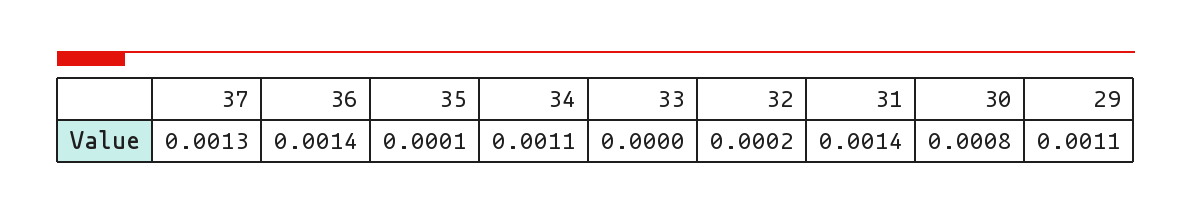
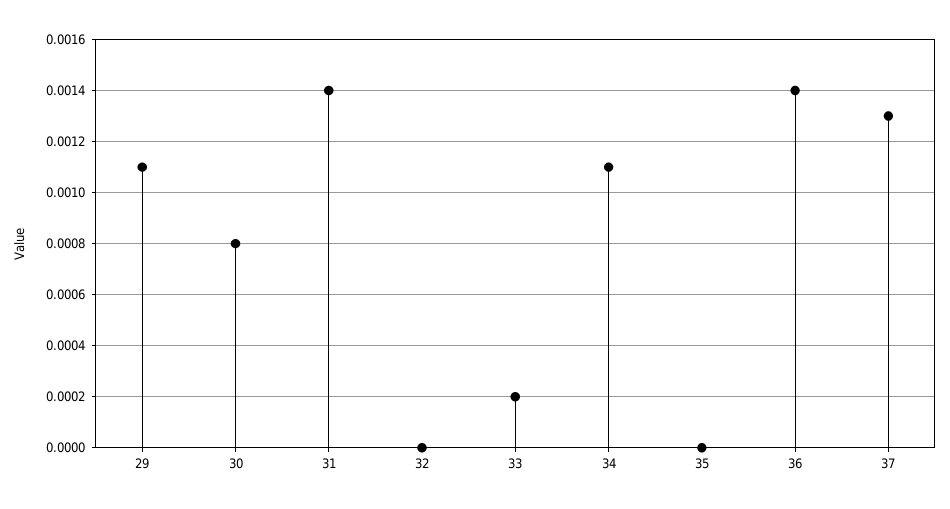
35: 0.0001 -> 0
33: 0 -> 0.0002
32: 0.0002 -> 0

